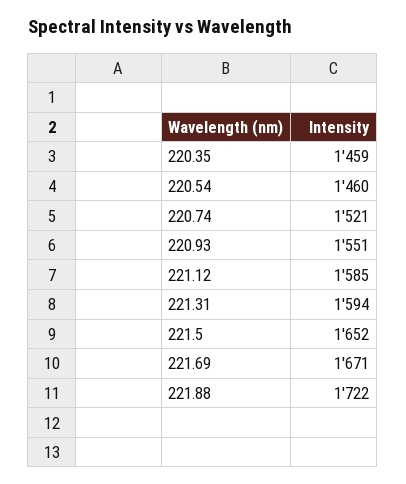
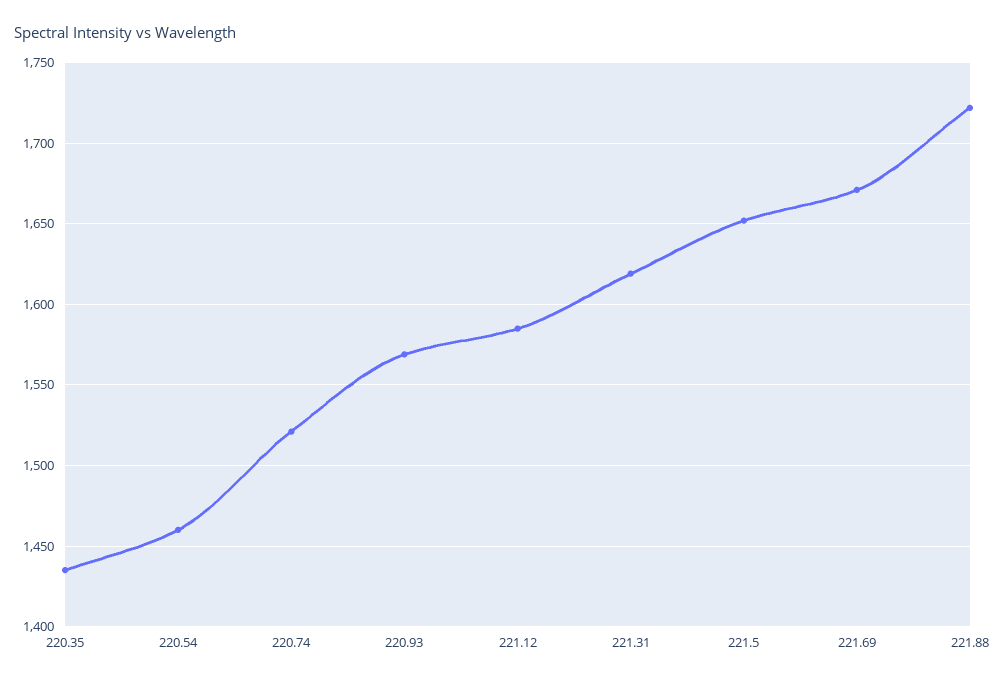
220.35: 1459 -> 1435
220.93: 1551 -> 1570
221.31: 1594 -> 1620

